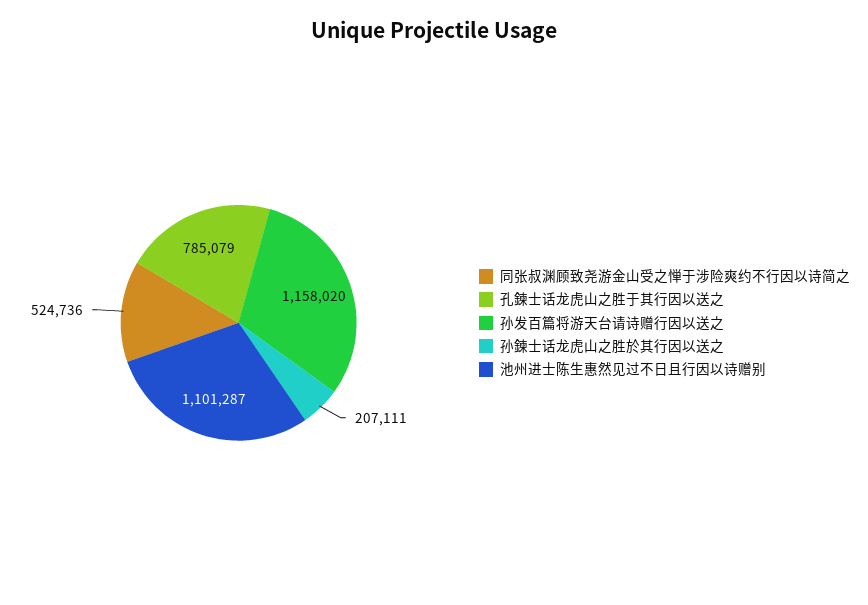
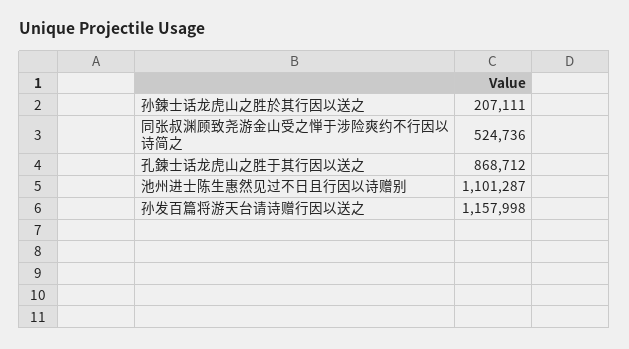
孔鍊士话龙虎山之胜于其行因以送之: 785079 -> 868712
孙发百篇将游天台请诗赠行因以送之: 1158020 -> 1157998

